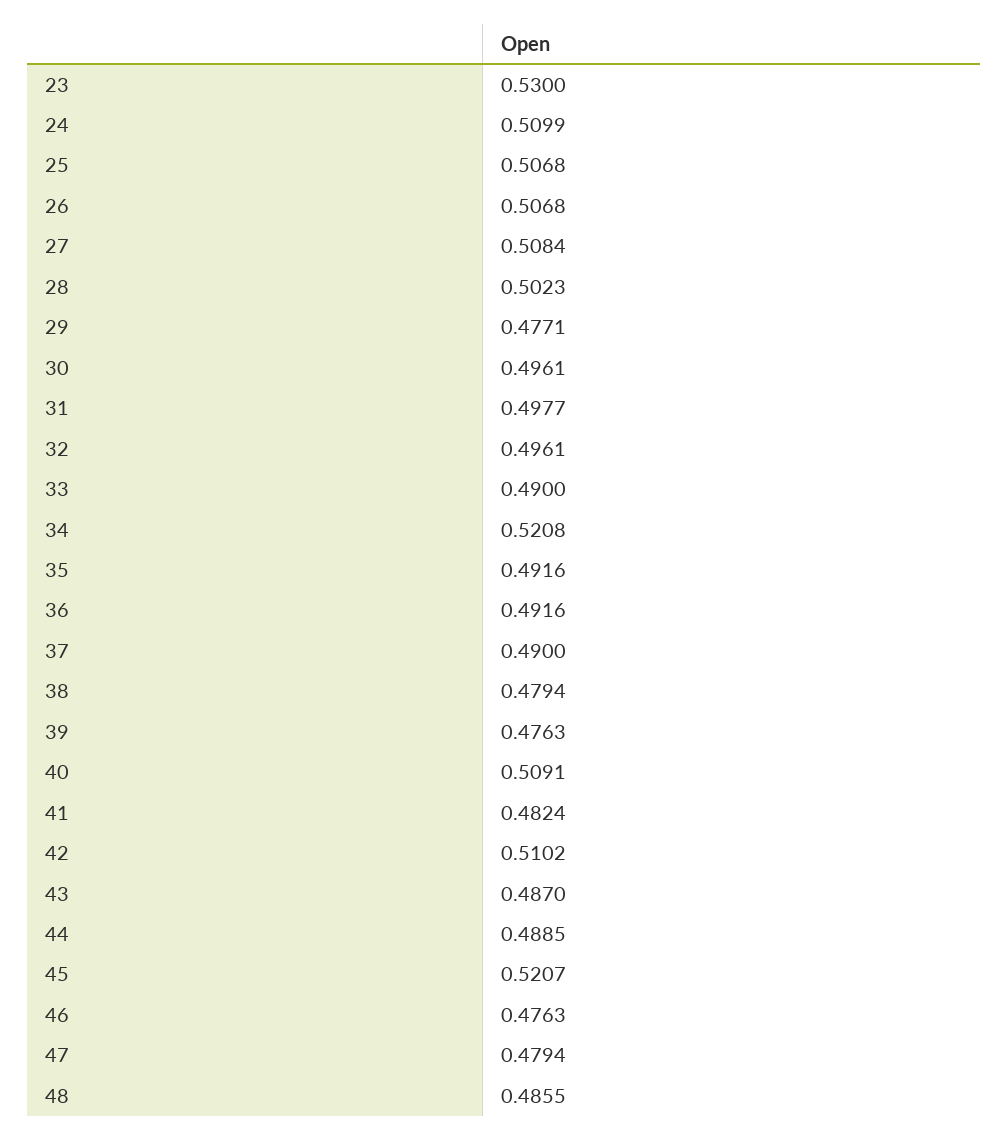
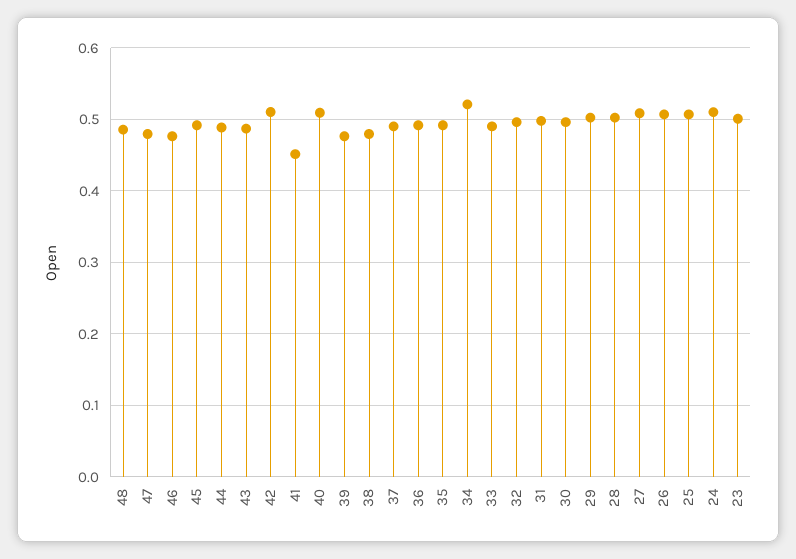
23: 0.53 -> 0.5
29: 0.4771 -> 0.5
41: 0.4824 -> 0.45
45: 0.5207 -> 0.49

